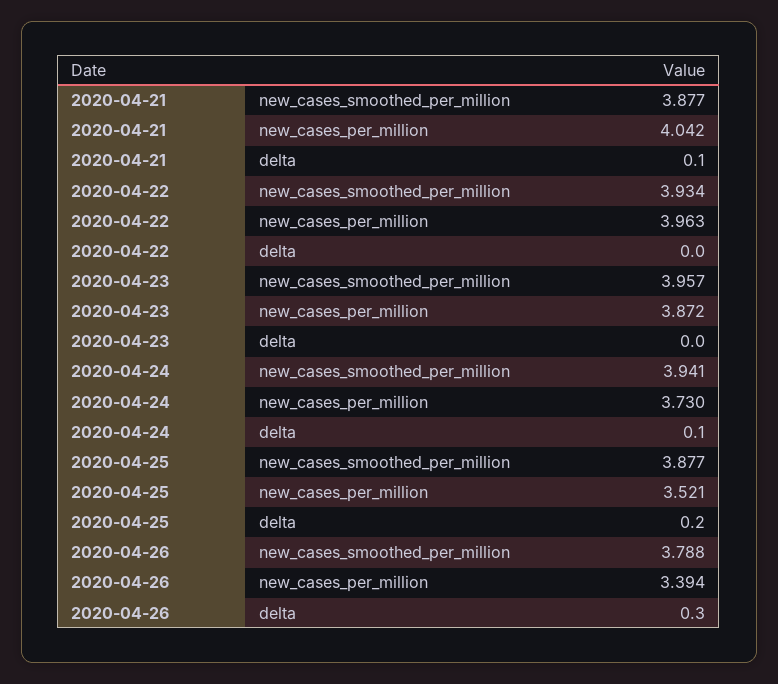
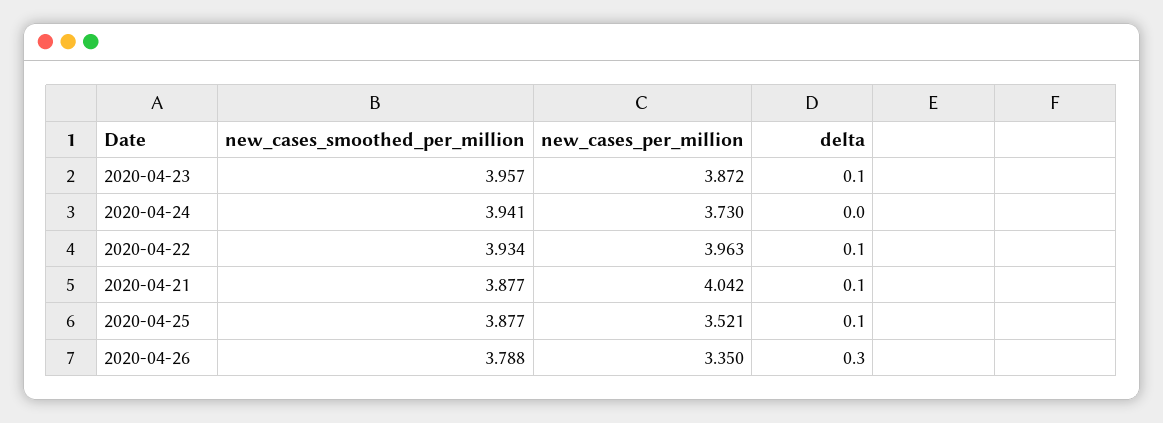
2020-04-22, delta: 0 -> 0.1
2020-04-23, delta: 0 -> 0.1
2020-04-24, delta: 0.1 -> 0
2020-04-25, delta: 0.2 -> 0.1
2020-04-26, new_cases_per_million: 3.394 -> 3.35

